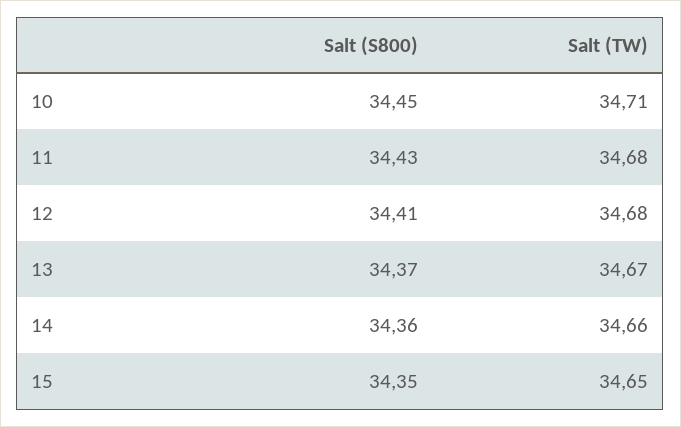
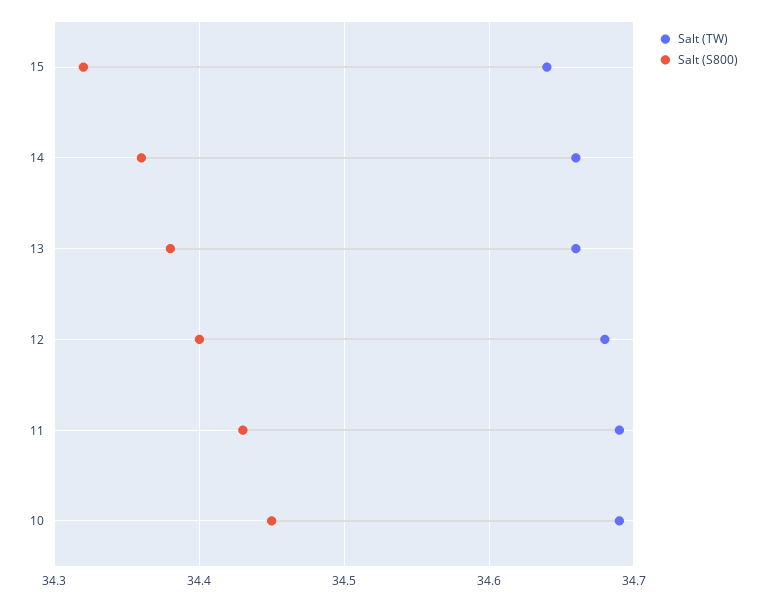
Salt (TW), 10: 34.71 -> 34.69
Salt (TW), 11: 34.68 -> 34.69
Salt (S800), 12: 34.41 -> 34.4
Salt (S800), 13: 34.37 -> 34.38
Salt (TW), 13: 34.67 -> 34.66
Salt (S800), 15: 34.35 -> 34.32
Salt (TW), 15: 34.65 -> 34.64

